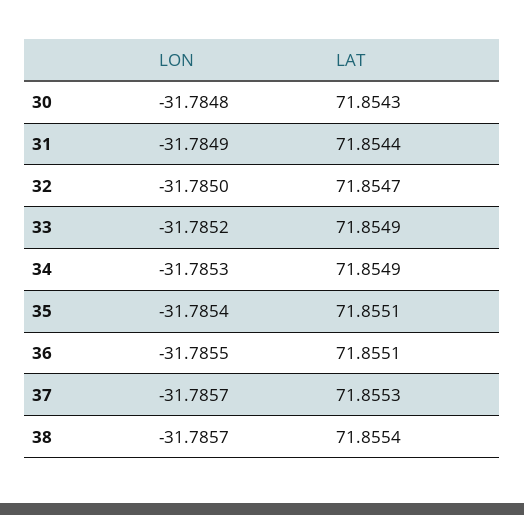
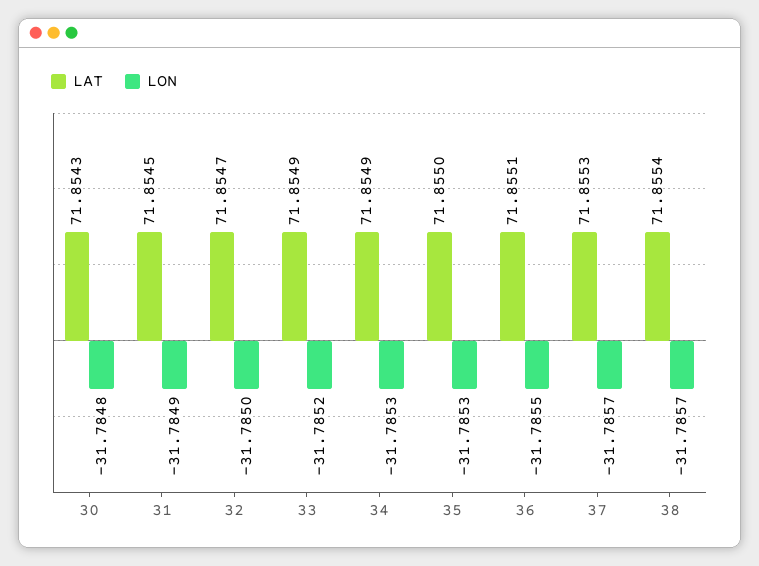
LAT, 31: 71.8544 -> 71.8545
LON, 35: -31.7854 -> -31.7853
LAT, 35: 71.8551 -> 71.855

